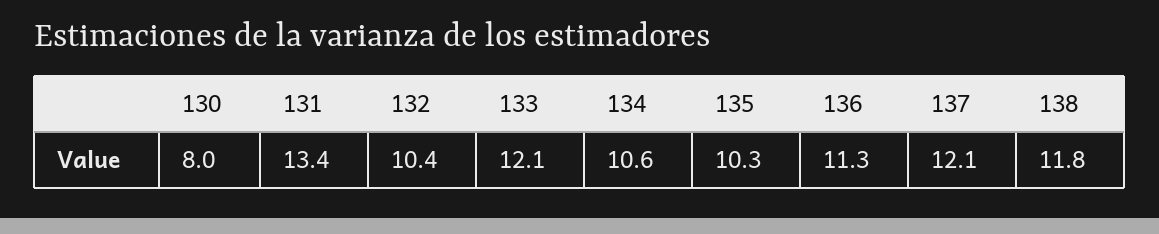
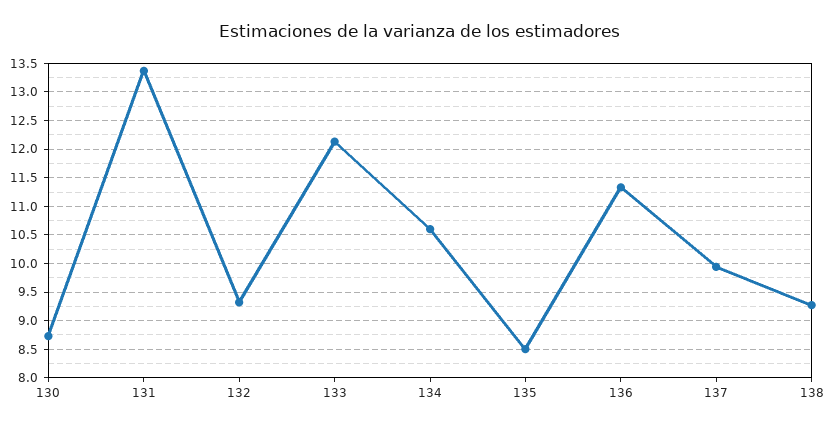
130: 8 -> 8.75
132: 10.4 -> 9.25
135: 10.3 -> 8.5
137: 12.1 -> 10
138: 11.8 -> 9.25

